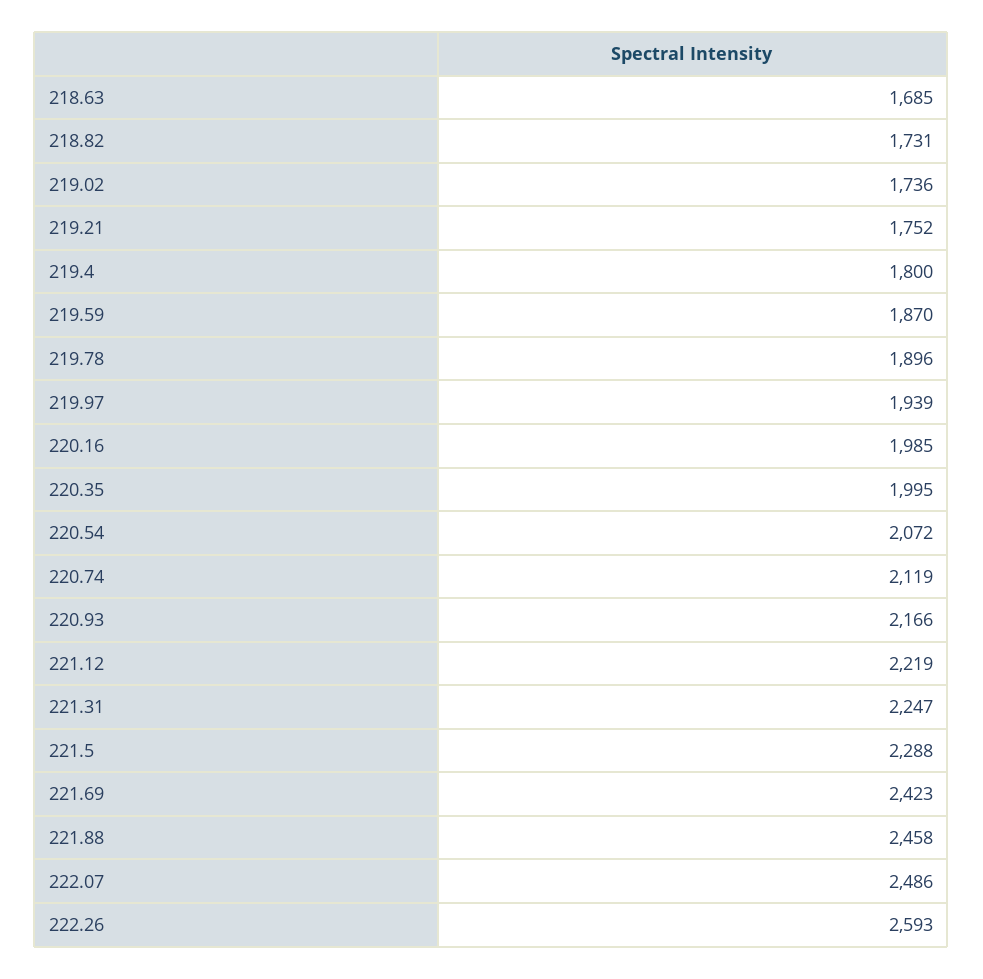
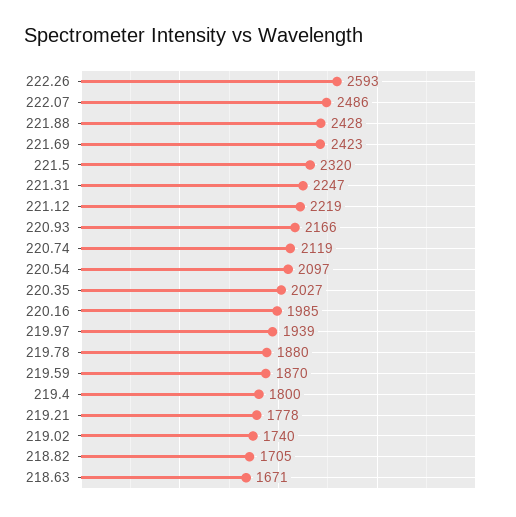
218.63: 1685 -> 1671
218.82: 1731 -> 1705
219.02: 1736 -> 1740
219.21: 1752 -> 1778
219.78: 1896 -> 1880
220.35: 1995 -> 2027
220.54: 2072 -> 2097
221.5: 2288 -> 2320
221.88: 2458 -> 2428

